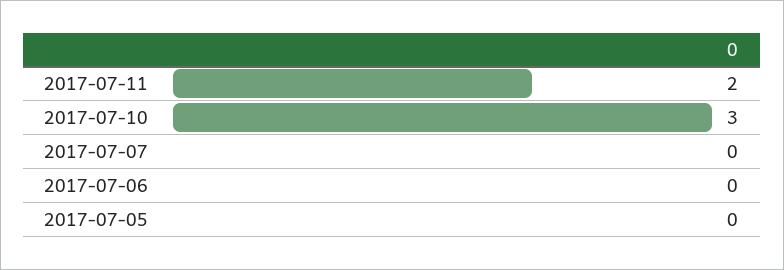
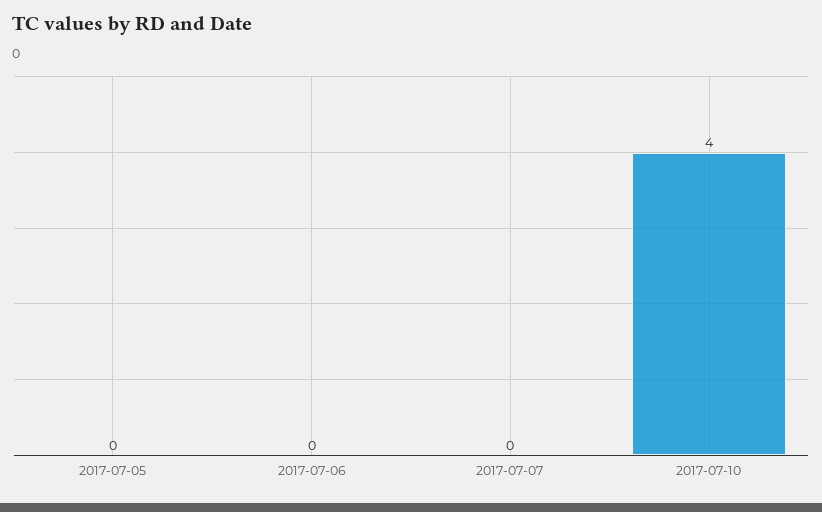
2017-07-11: 2 -> none
2017-07-10: 3 -> 4

